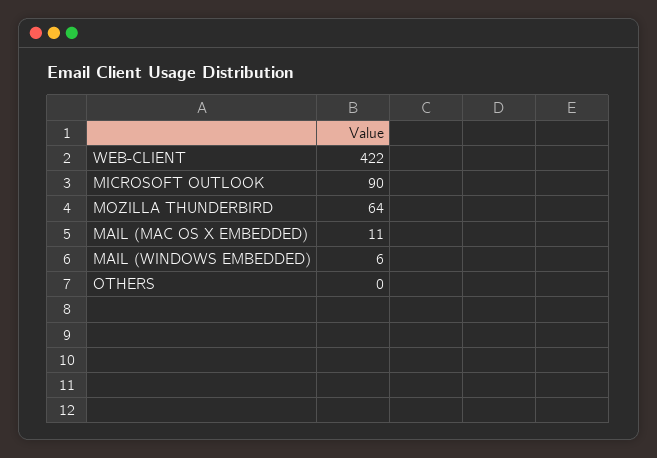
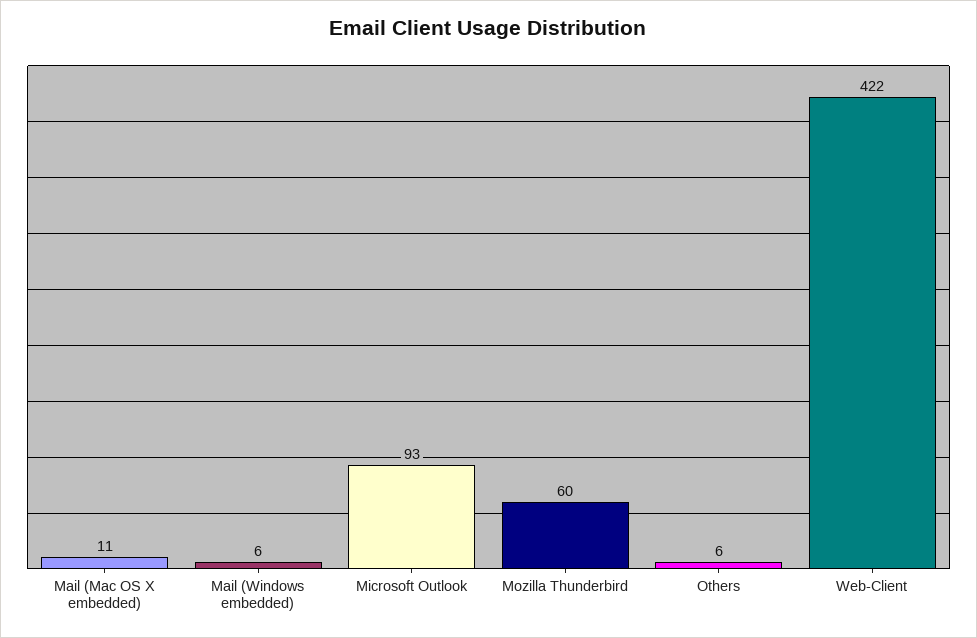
MICROSOFT OUTLOOK: 90 -> 93
MOZILLA THUNDERBIRD: 64 -> 60
OTHERS: 0 -> 6

